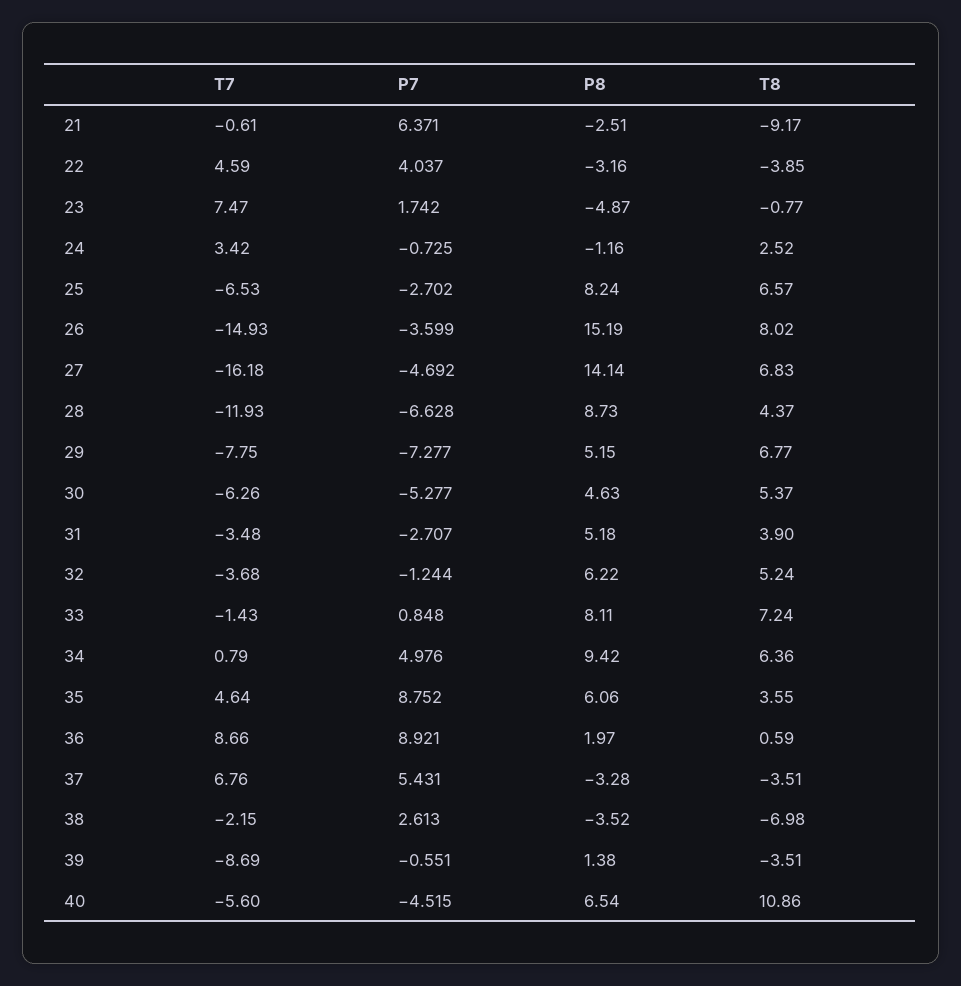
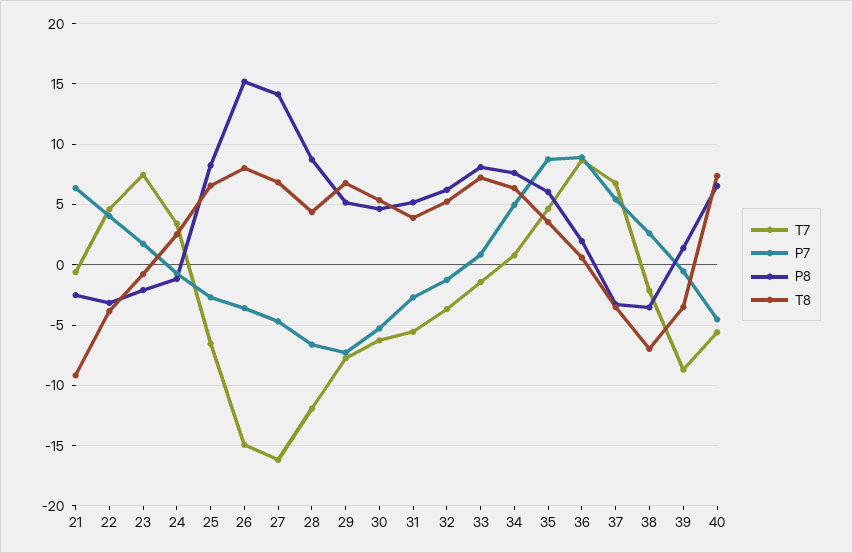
P8, 23: -4.87 -> -2
T7, 31: -3.48 -> -5.5
P8, 34: 9.42 -> 7.5
T8, 40: 10.86 -> 7.5

